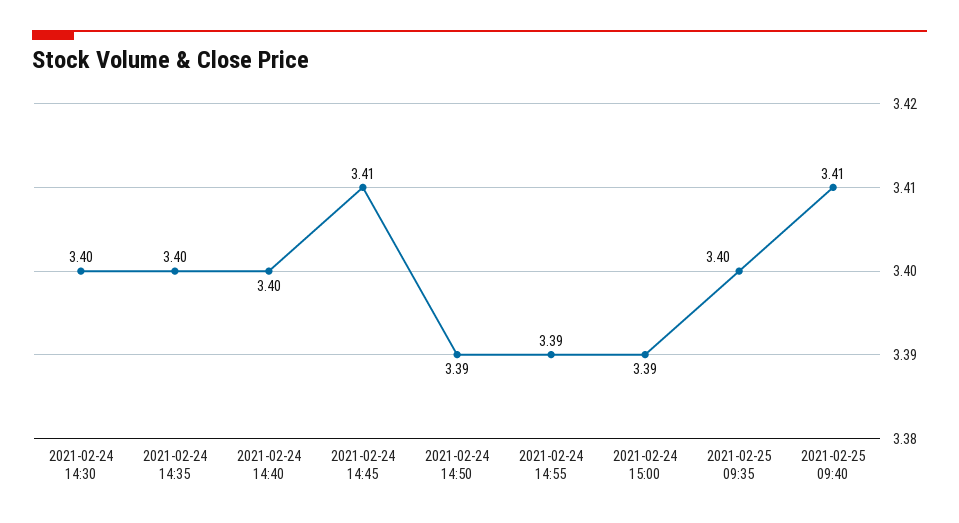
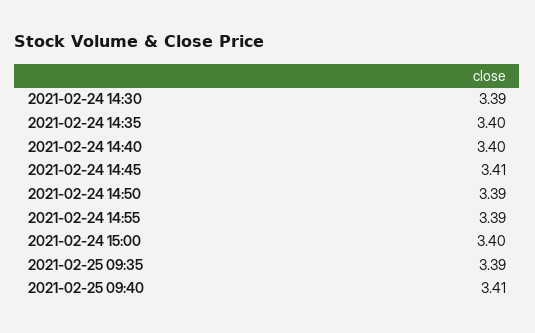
2021-02-24 14:30: 3.4 -> 3.39
2021-02-24 15:00: 3.39 -> 3.4
2021-02-25 09:35: 3.4 -> 3.39

